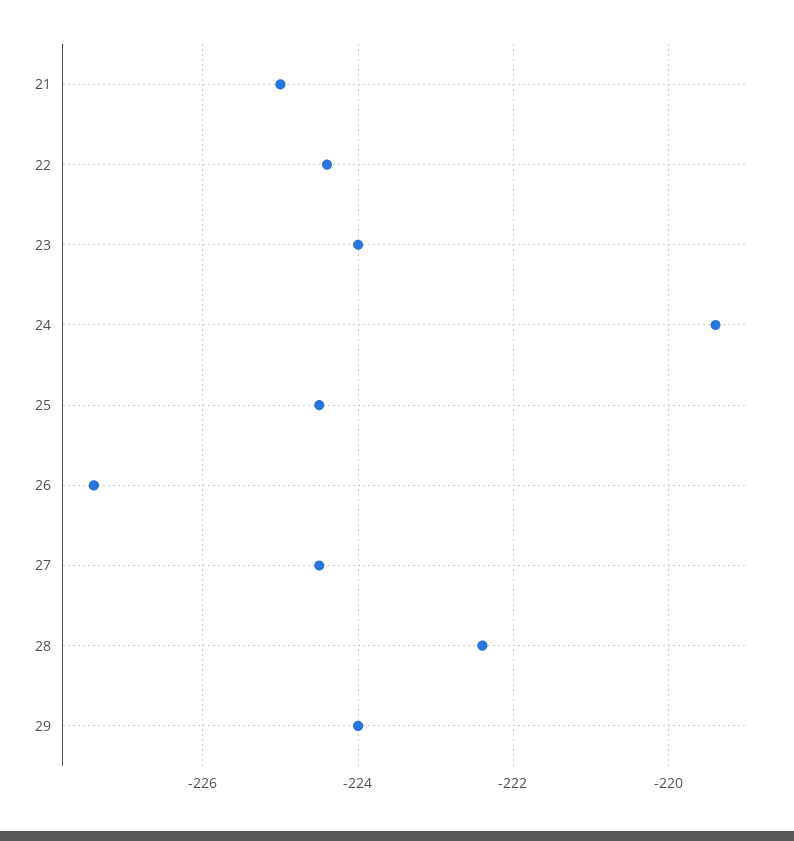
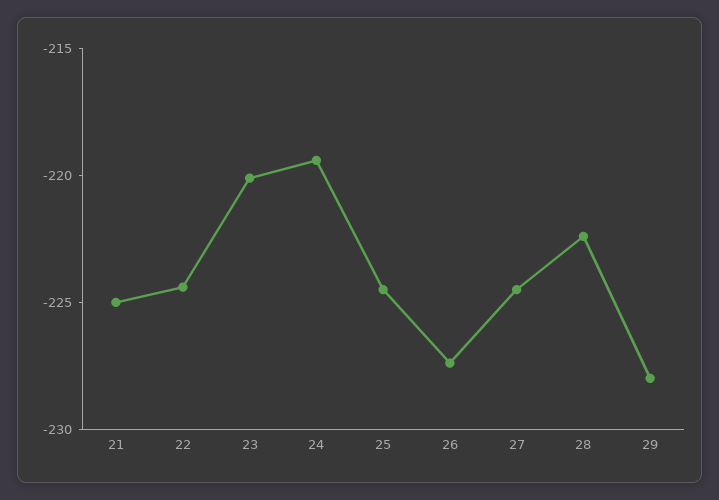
23: -224 -> -220
29: -224 -> -228

